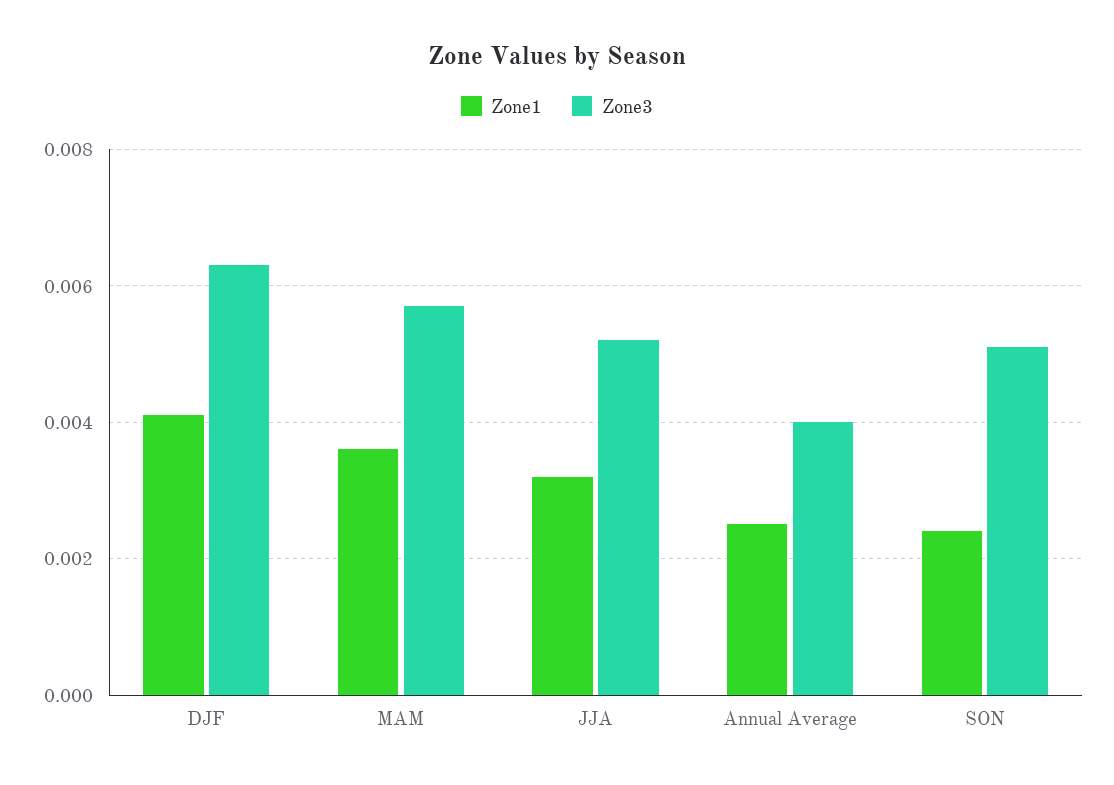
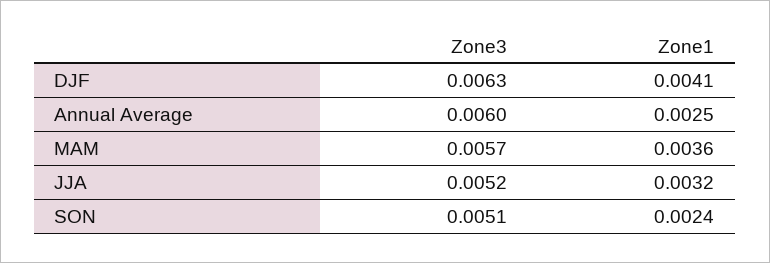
Zone3, Annual Average: 0.004 -> 0.006

